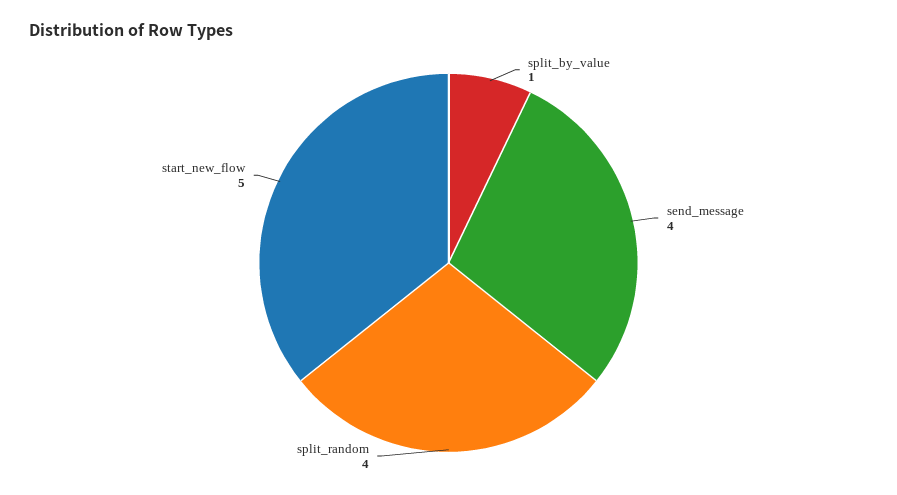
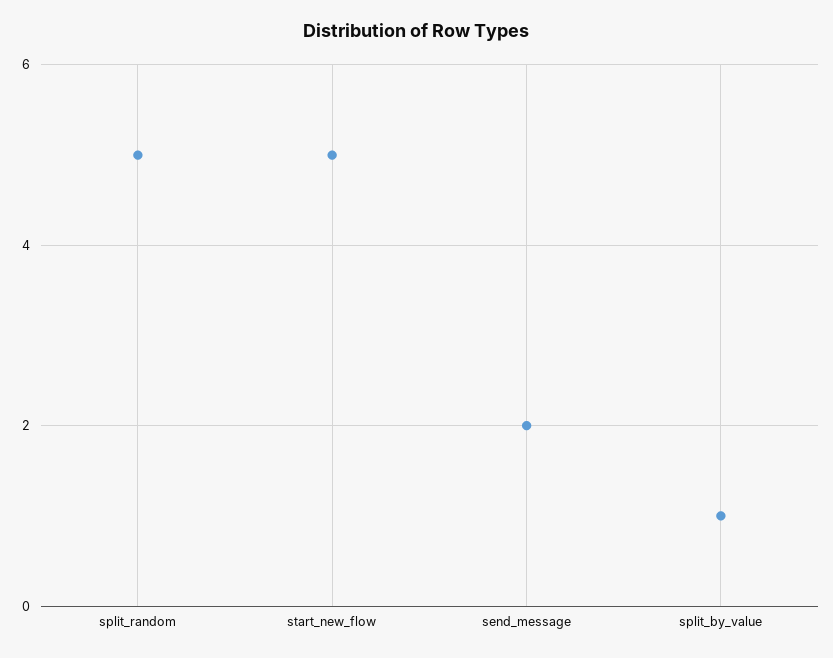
send_message: 4 -> 2
split_random: 4 -> 5

